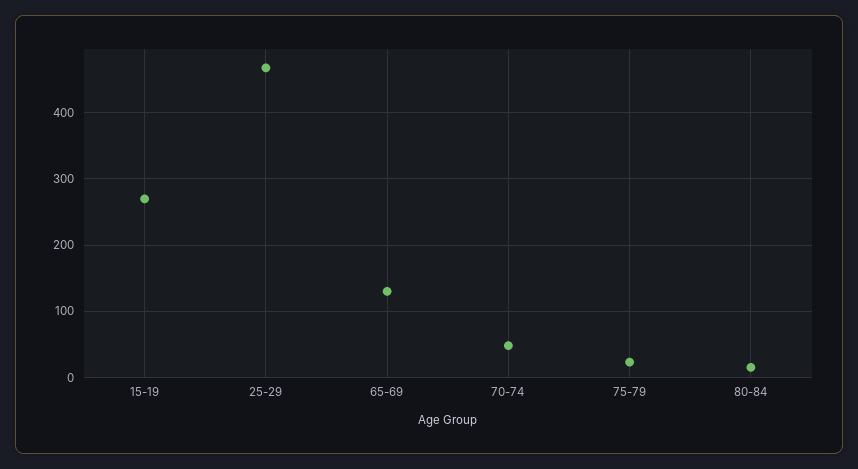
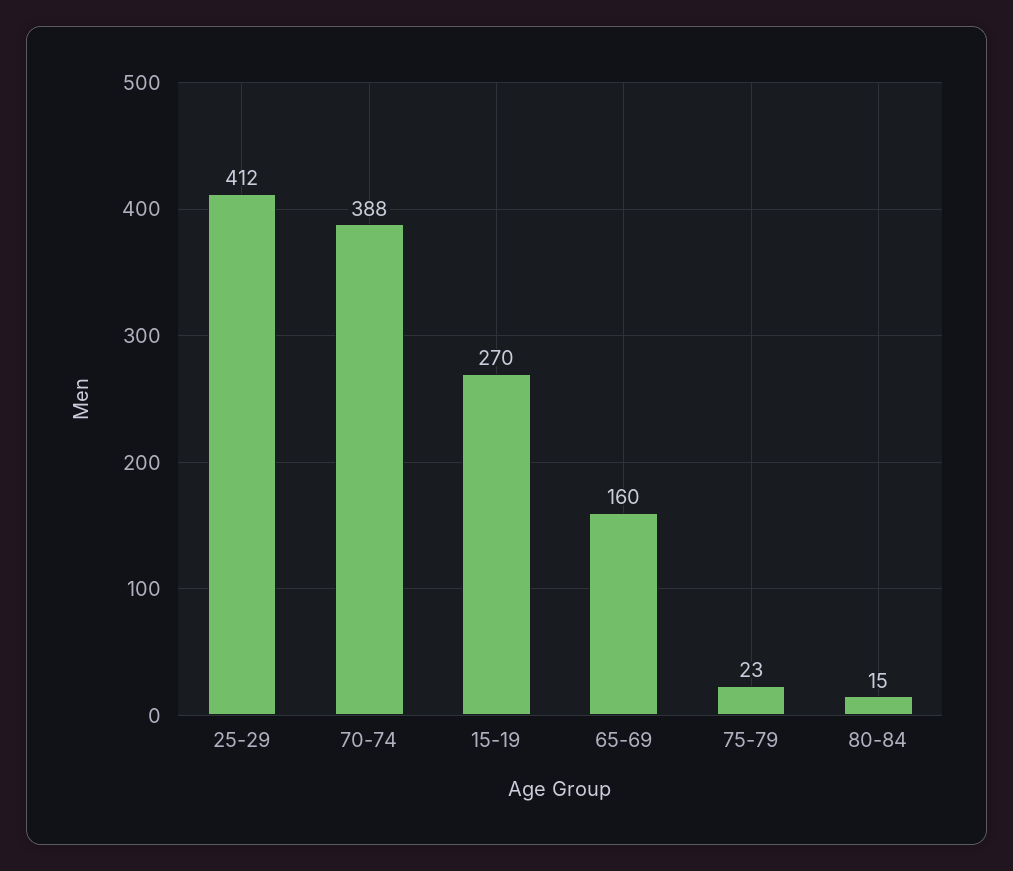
25-29: 470 -> 412
65-69: 130 -> 160
70-74: 50 -> 388

